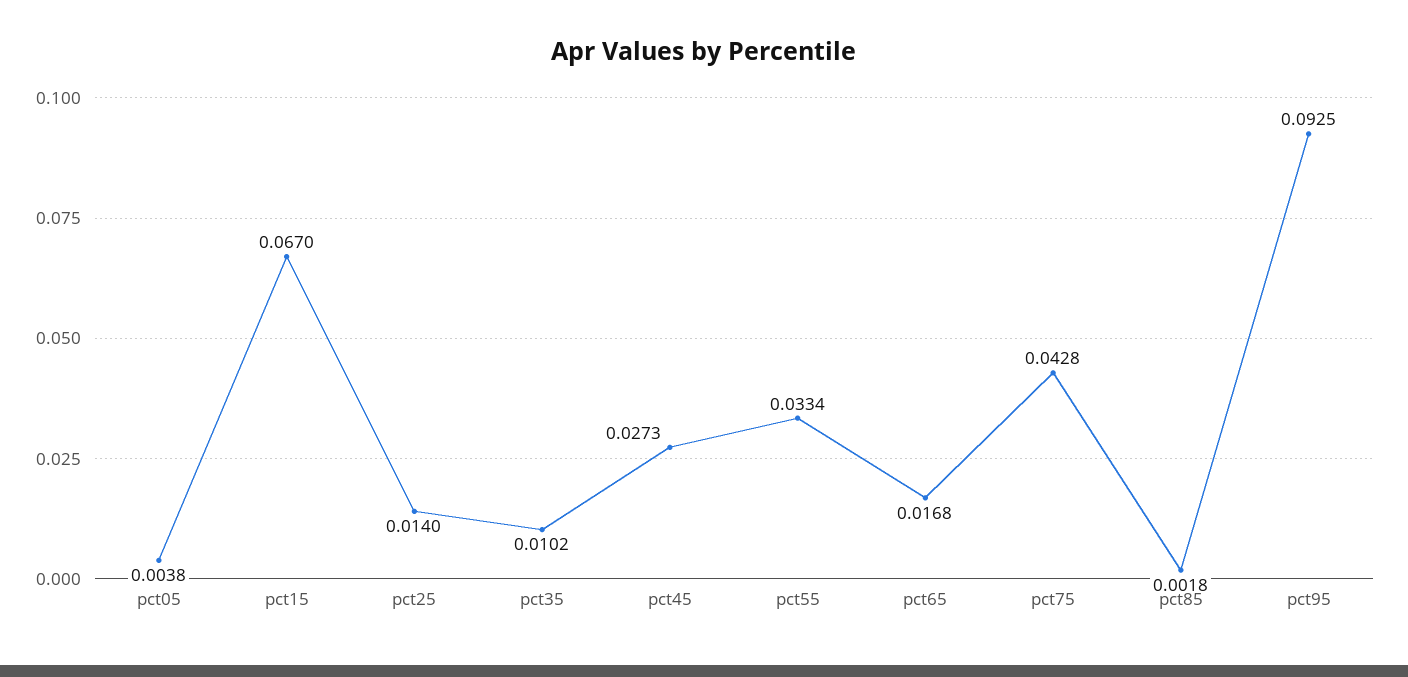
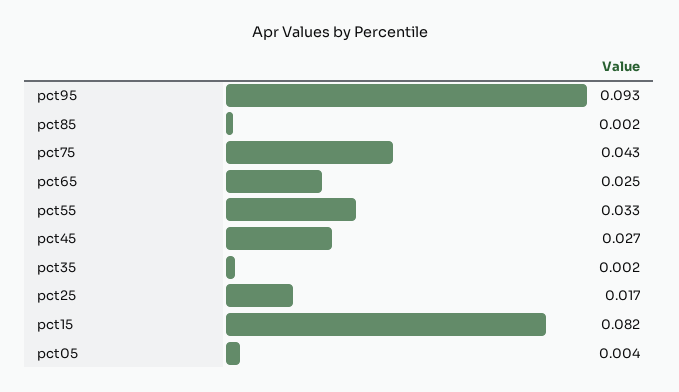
pct15: 0.067 -> 0.082
pct25: 0.014 -> 0.017
pct35: 0.0102 -> 0.002
pct65: 0.0168 -> 0.025

